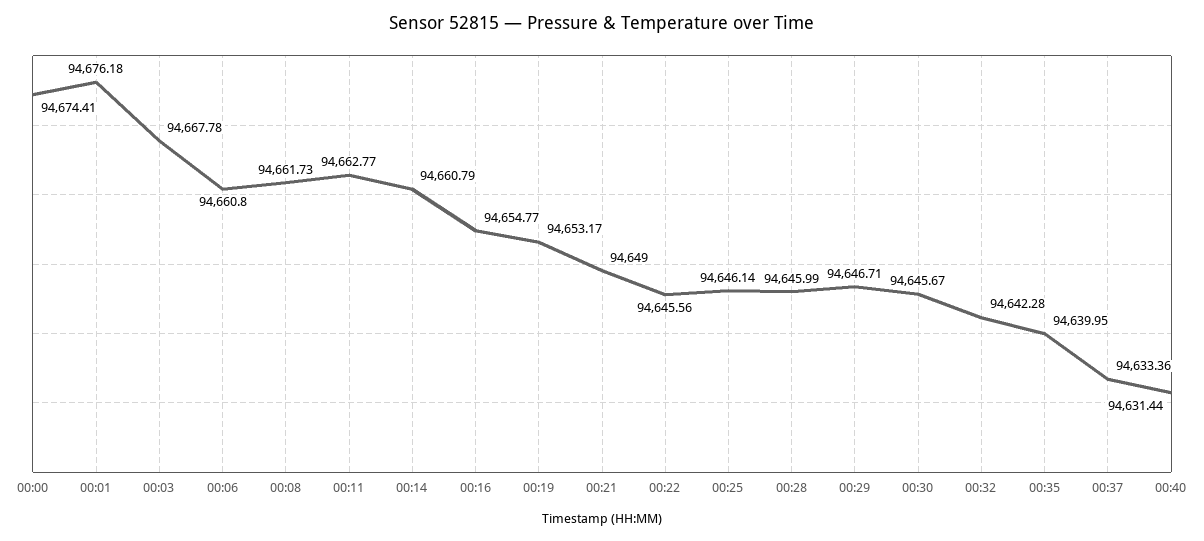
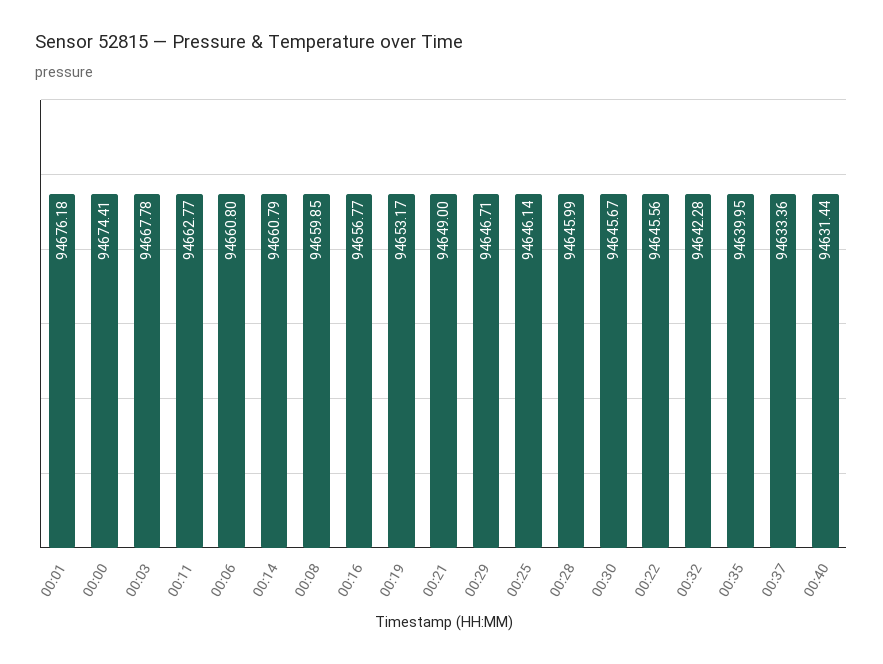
00:08: 94661.73 -> 94659.85
00:16: 94654.77 -> 94656.77

